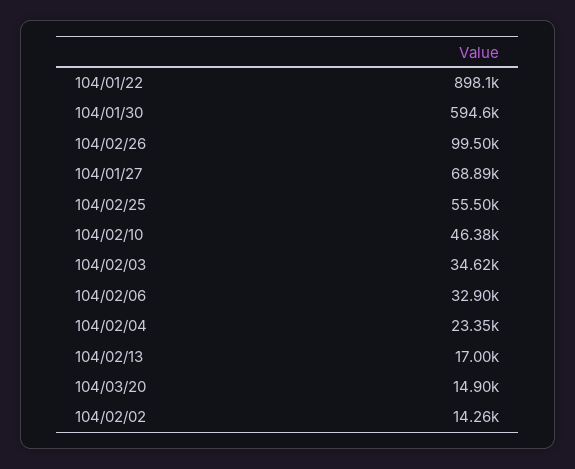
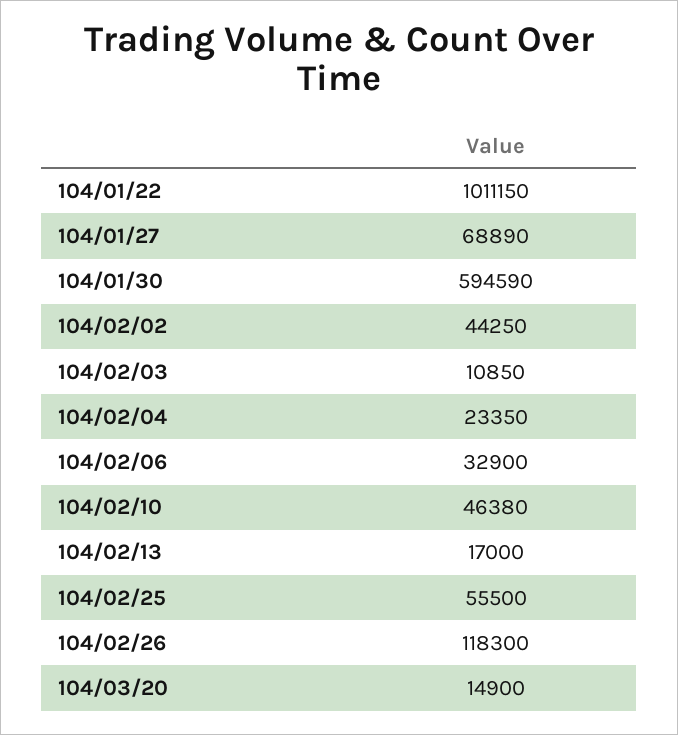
104/01/22: 898100 -> 1011150
104/02/26: 99500 -> 118300
104/02/03: 34620 -> 10850
104/02/02: 14260 -> 44250

